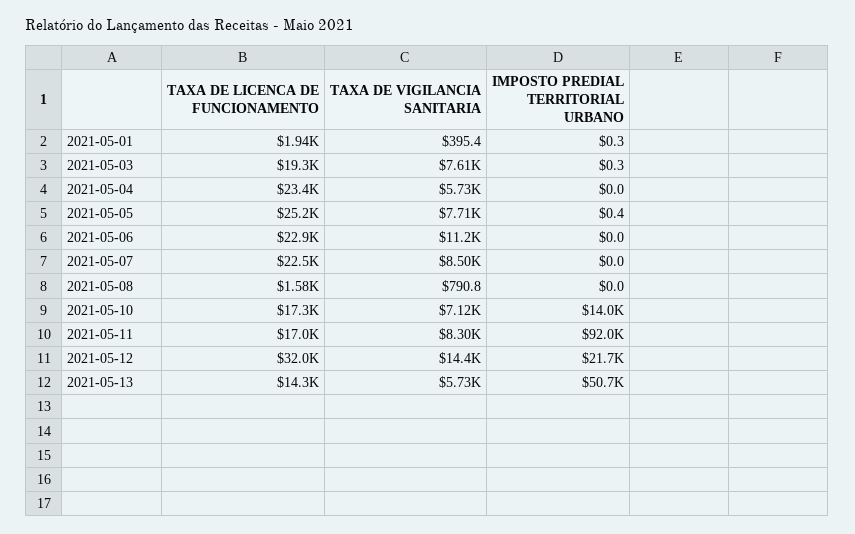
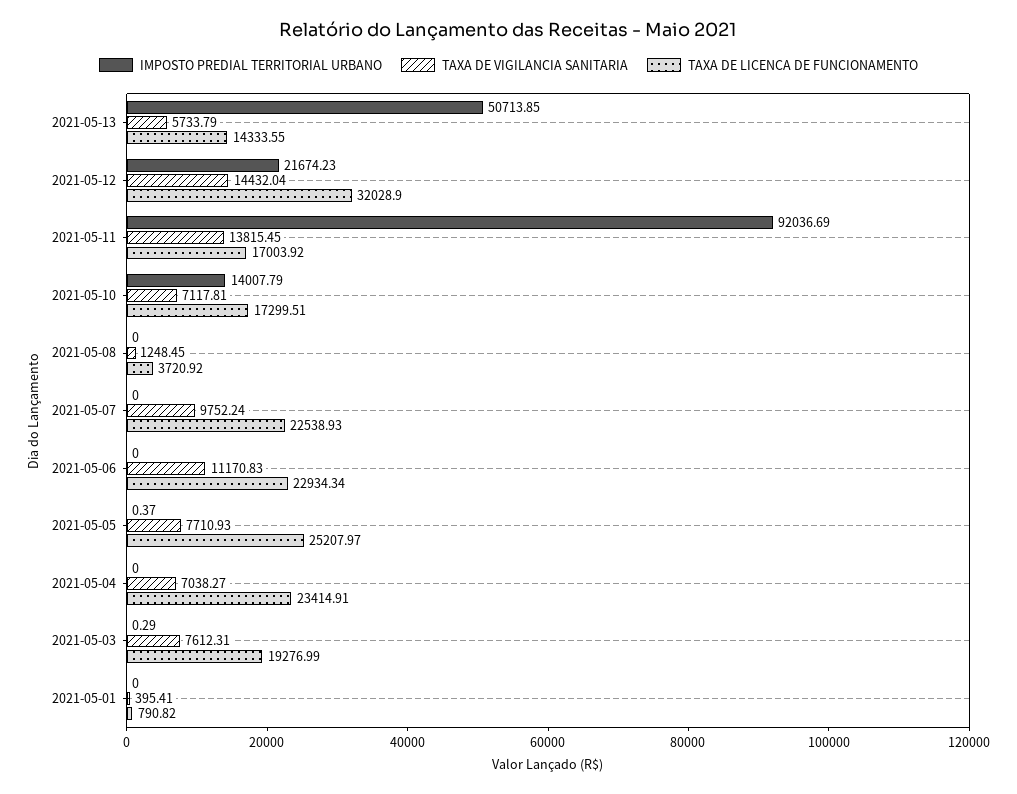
TAXA DE LICENCA DE FUNCIONAMENTO, 2021-05-01: 1940 -> 790.82
IMPOSTO PREDIAL TERRITORIAL URBANO, 2021-05-01: 0.3 -> 0
TAXA DE VIGILANCIA SANITARIA, 2021-05-04: 5730 -> 7038.27
TAXA DE VIGILANCIA SANITARIA, 2021-05-07: 8500 -> 9752.24
TAXA DE LICENCA DE FUNCIONAMENTO, 2021-05-08: 1580 -> 3720.92
TAXA DE VIGILANCIA SANITARIA, 2021-05-08: 790.8 -> 1248.45
TAXA DE VIGILANCIA SANITARIA, 2021-05-11: 8300 -> 13815.45

